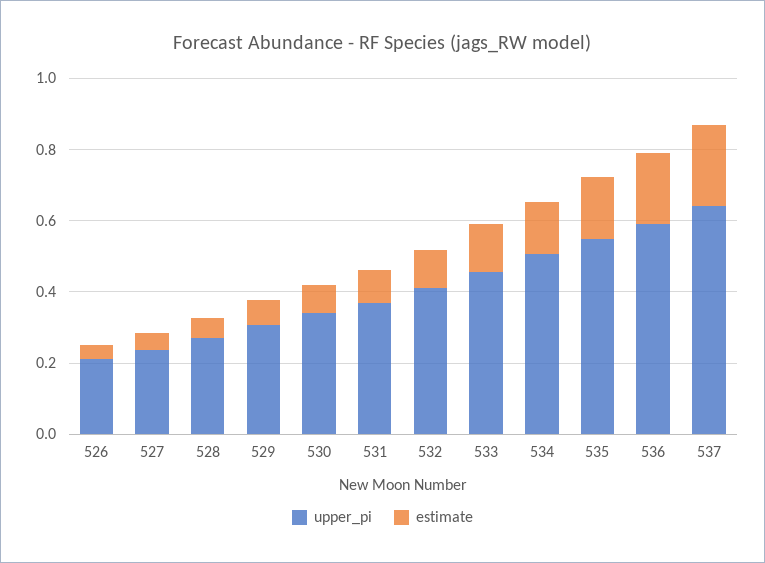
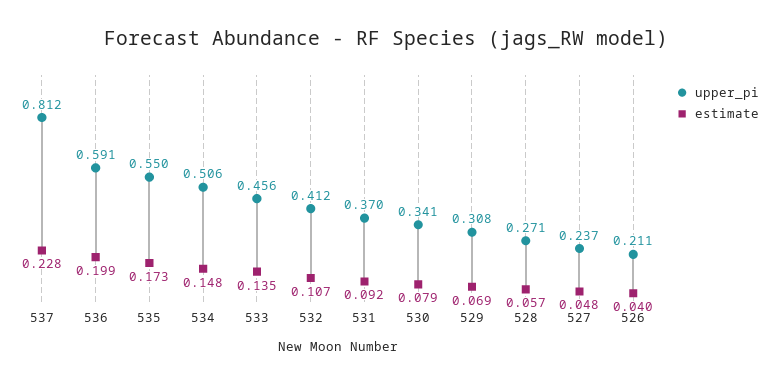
upper_pi, 537: 0.65 -> 0.812

